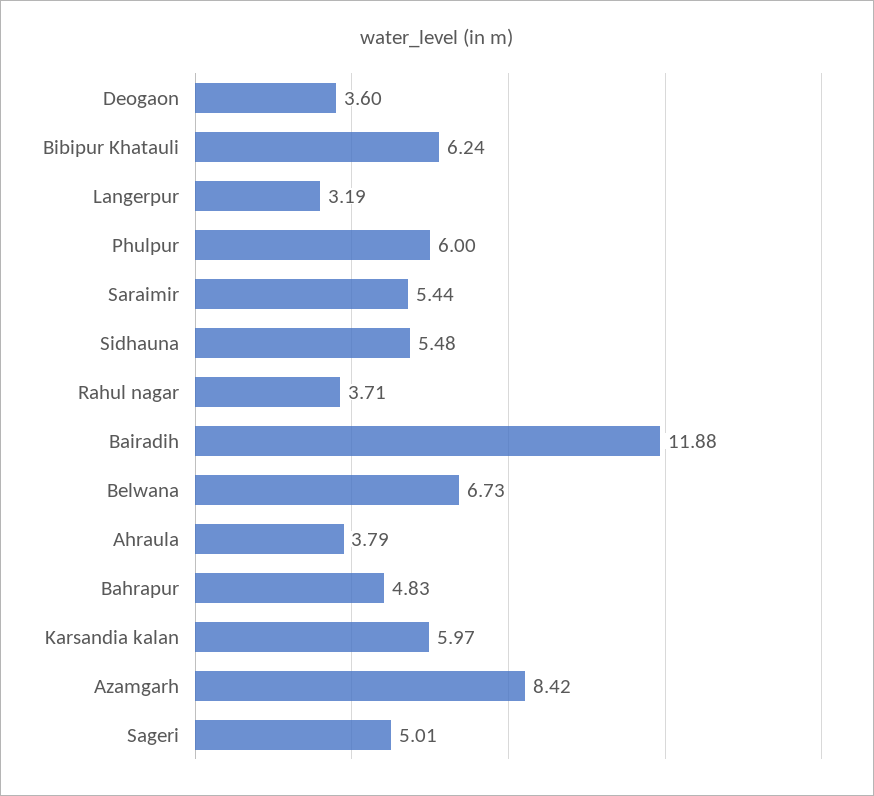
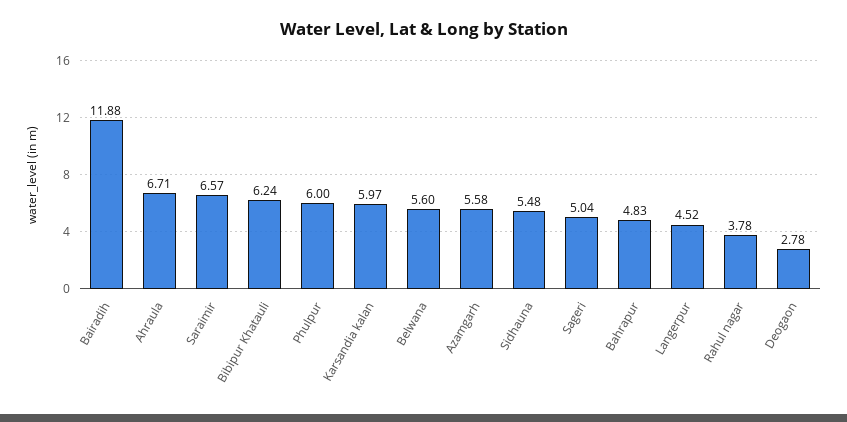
Deogaon: 3.6 -> 2.78
Langerpur: 3.19 -> 4.52
Saraimir: 5.44 -> 6.57
Rahul nagar: 3.71 -> 3.78
Belwana: 6.73 -> 5.6
Ahraula: 3.79 -> 6.71
Azamgarh: 8.42 -> 5.58
Sageri: 5.01 -> 5.04

